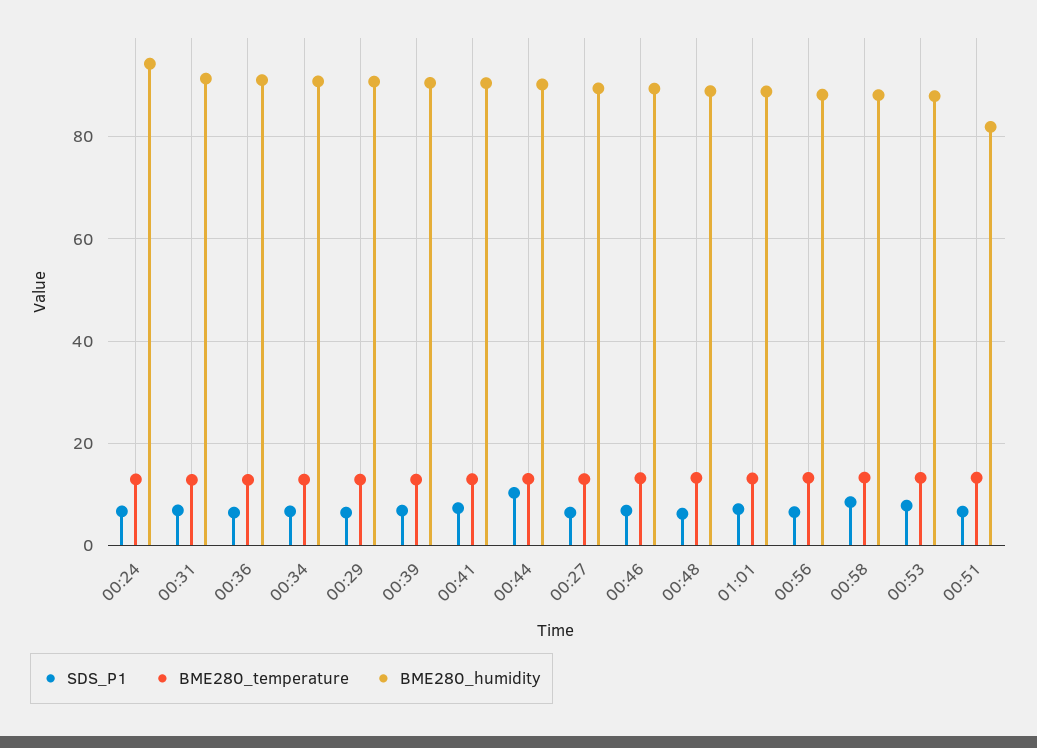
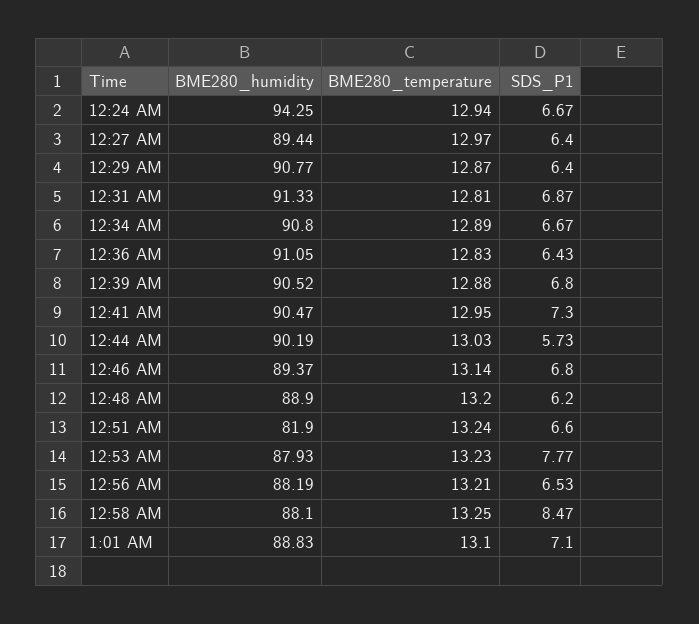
SDS_P1, 00:44: 10 -> 5.73

